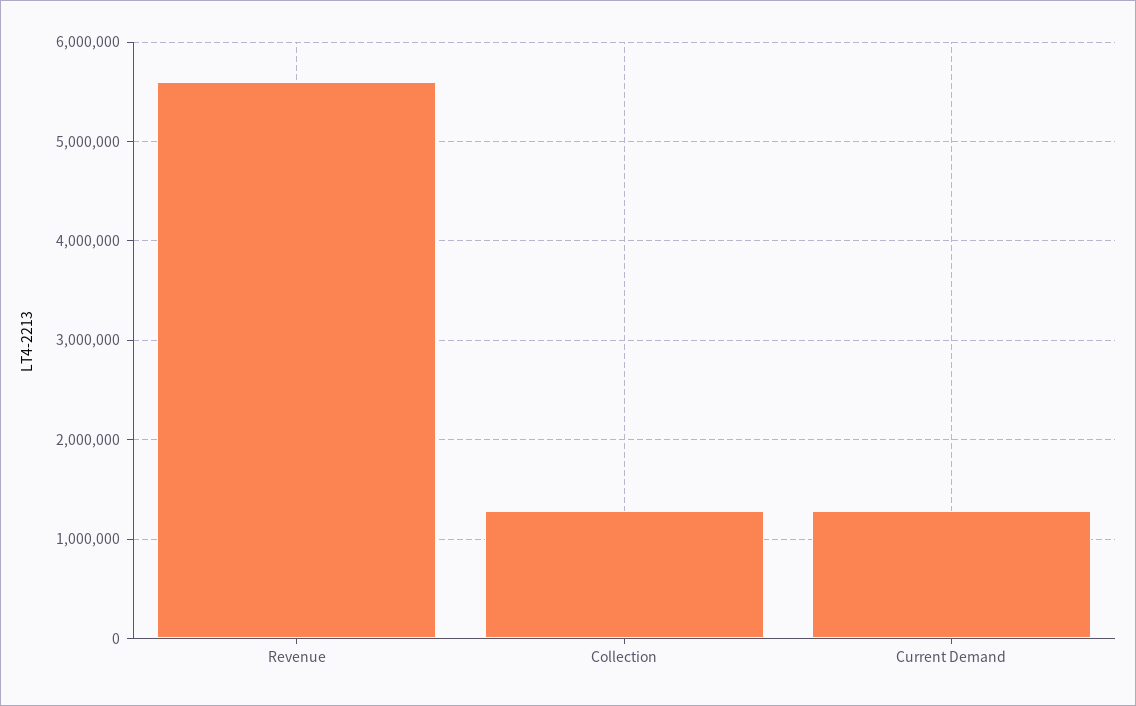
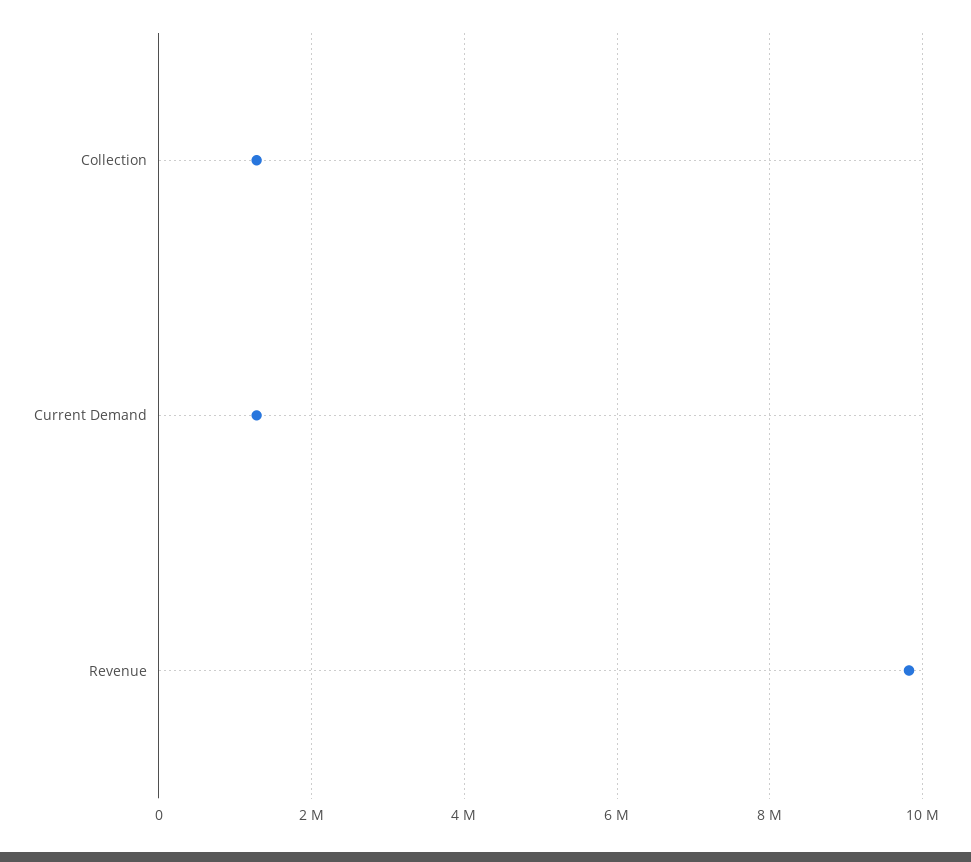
Revenue: 5600000 -> 9800000

